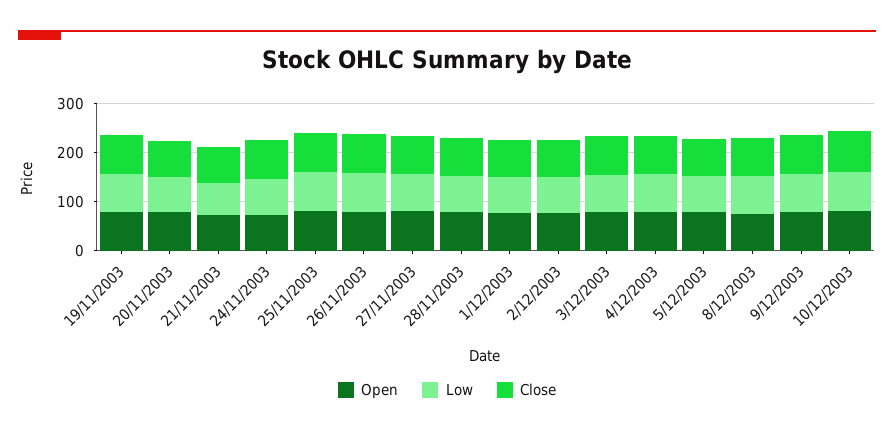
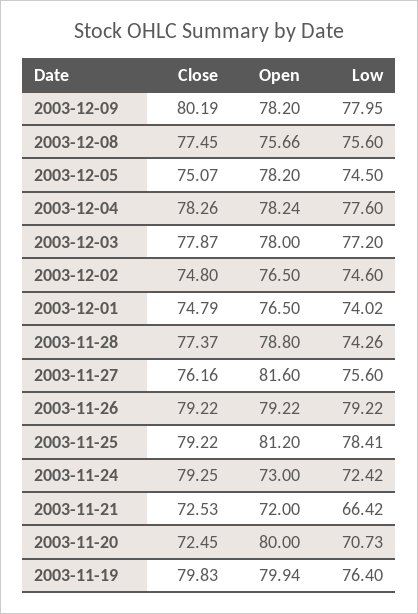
Open, 10/12/2003: 80 -> none
Low, 10/12/2003: 80 -> none
Close, 10/12/2003: 80 -> none

